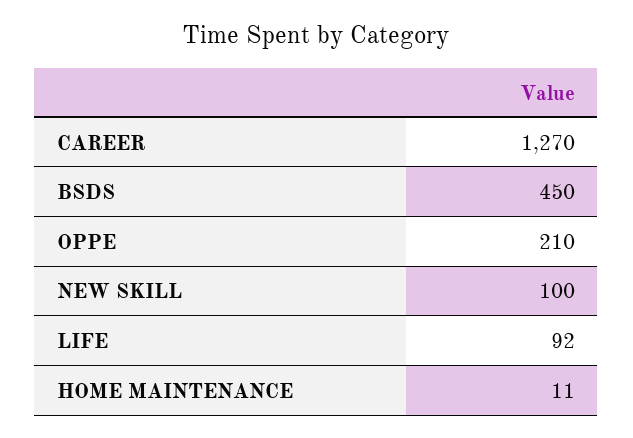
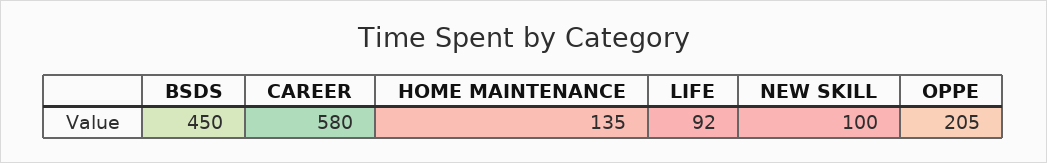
CAREER: 1270 -> 580
OPPE: 210 -> 205
HOME MAINTENANCE: 11 -> 135

